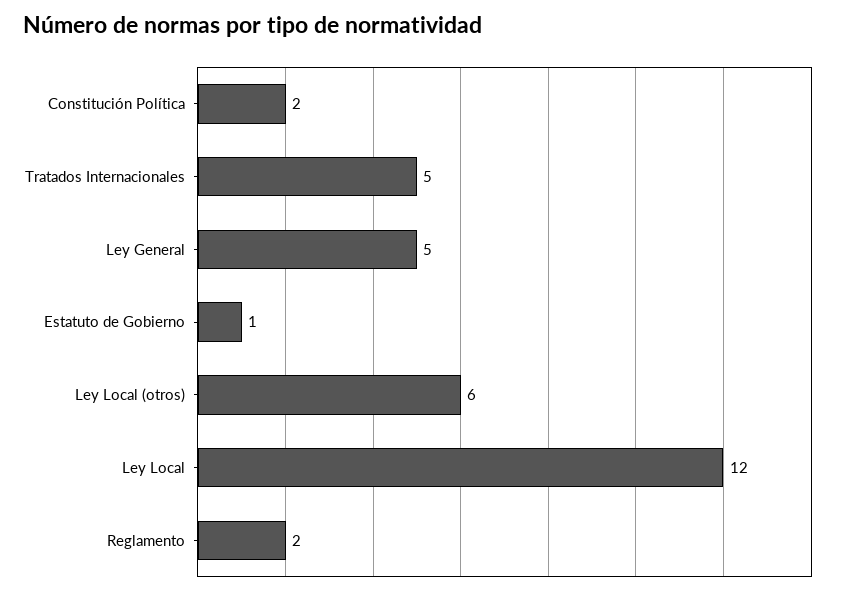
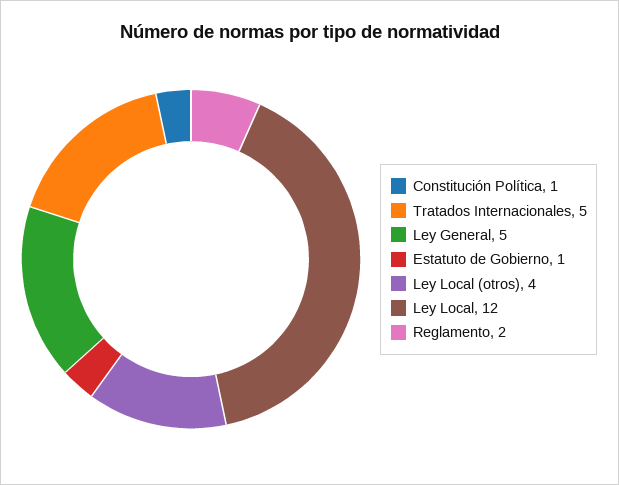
Constitución Política: 2 -> 1
Ley Local (otros): 6 -> 4

